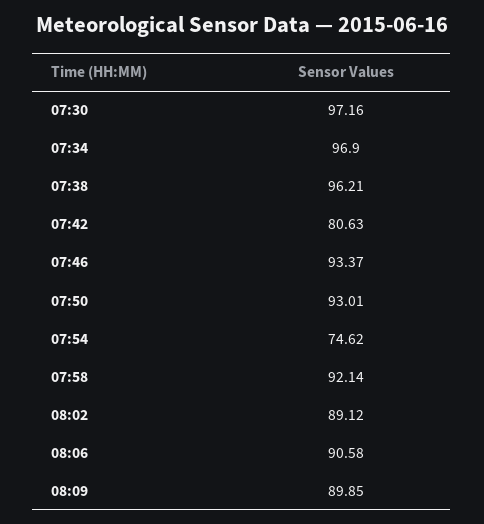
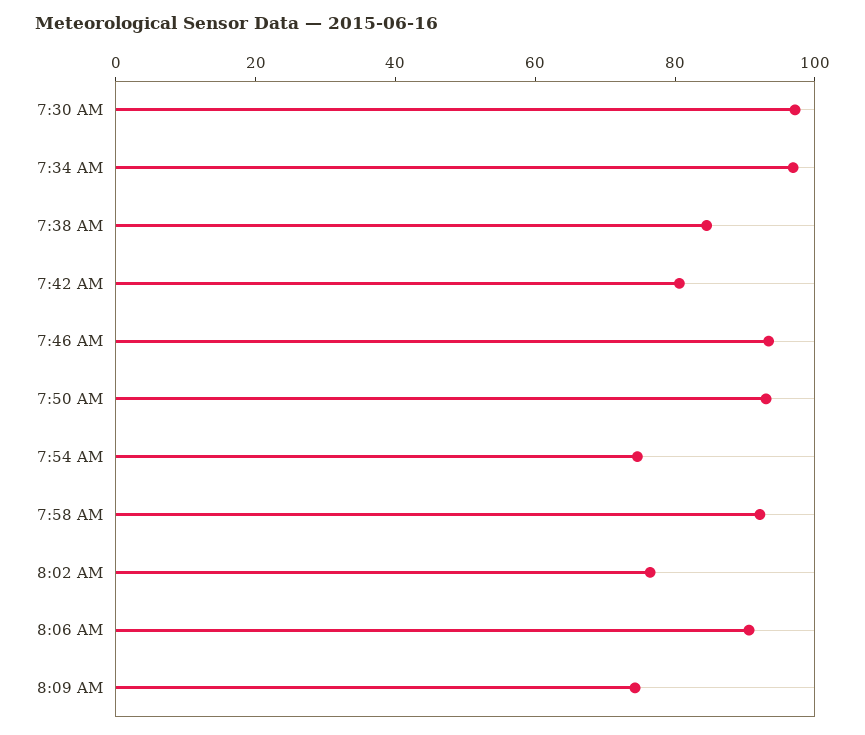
07:38: 96.21 -> 85
08:02: 89.12 -> 75
08:09: 89.85 -> 75

